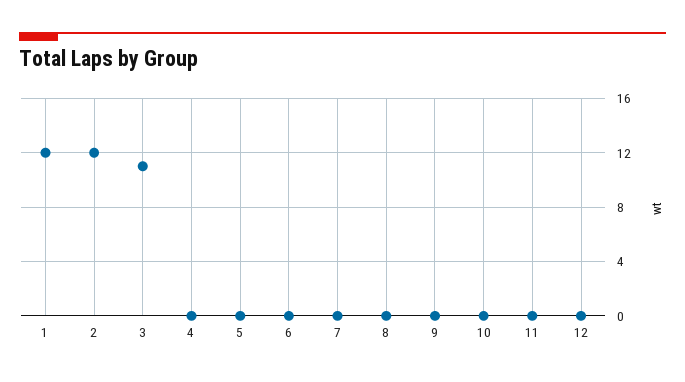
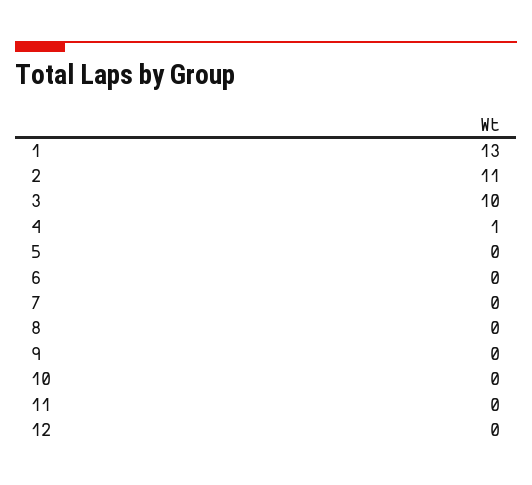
1: 12 -> 13
2: 12 -> 11
3: 11 -> 10
4: 0 -> 1

